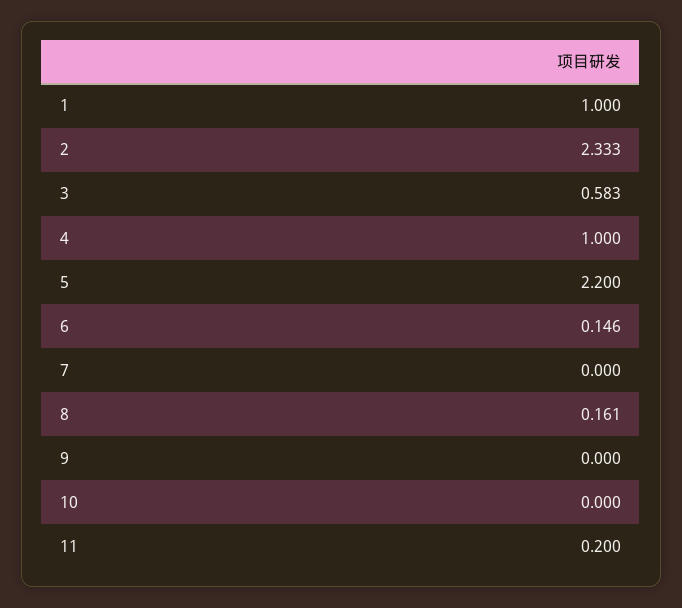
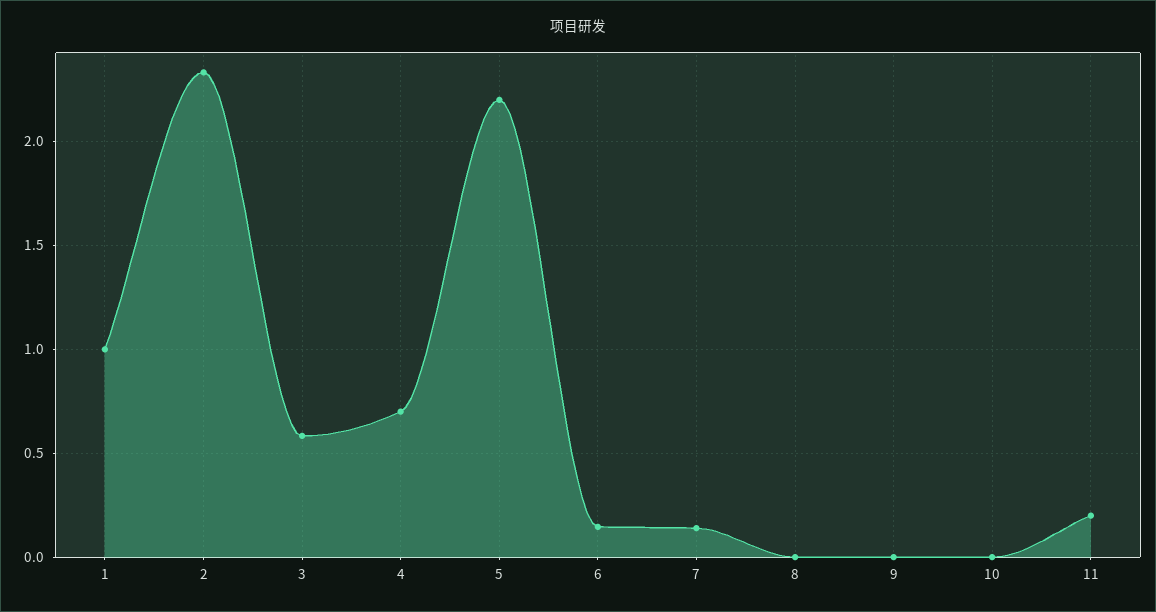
4: 1 -> 0.7
7: 0 -> 0.15
8: 0.161 -> 0

